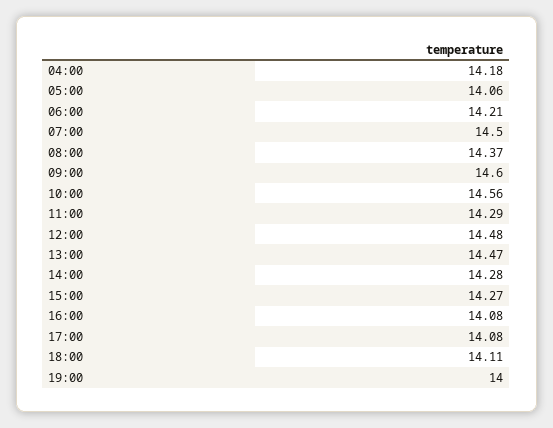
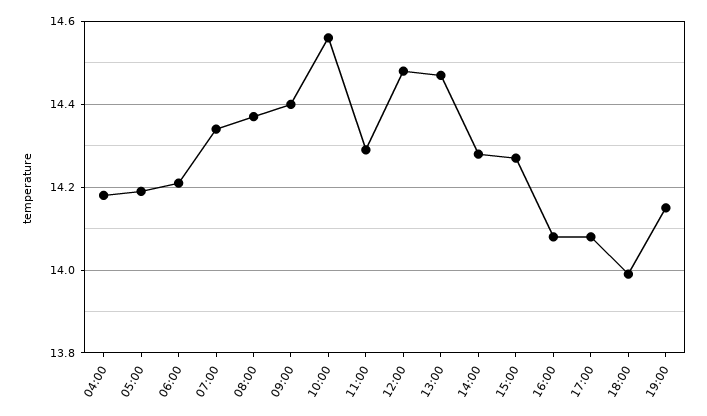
05:00: 14.06 -> 14.2
07:00: 14.5 -> 14.35
09:00: 14.6 -> 14.4
18:00: 14.11 -> 14
19:00: 14 -> 14.15

